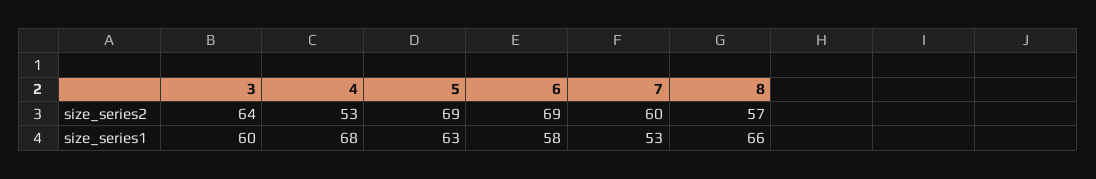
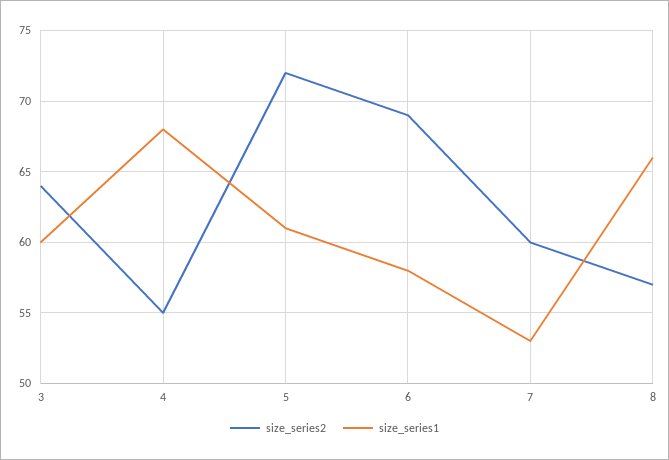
size_series2, 4: 53 -> 55
size_series2, 5: 69 -> 72
size_series1, 5: 63 -> 61

